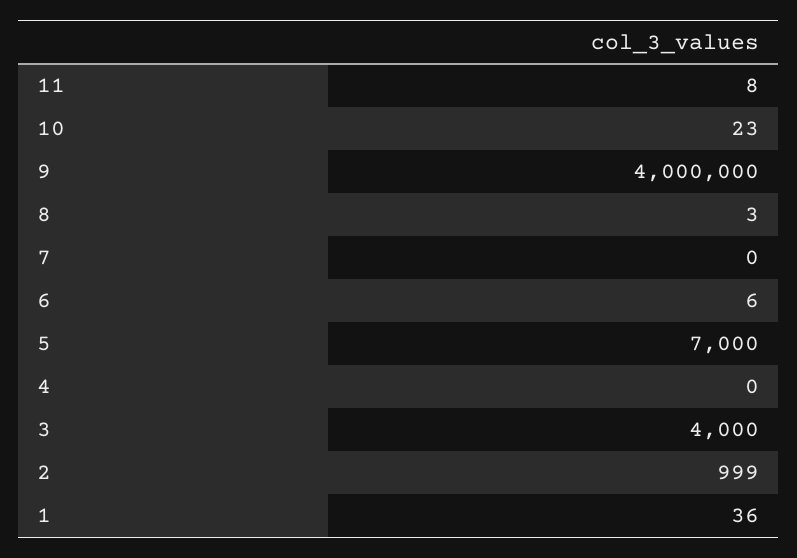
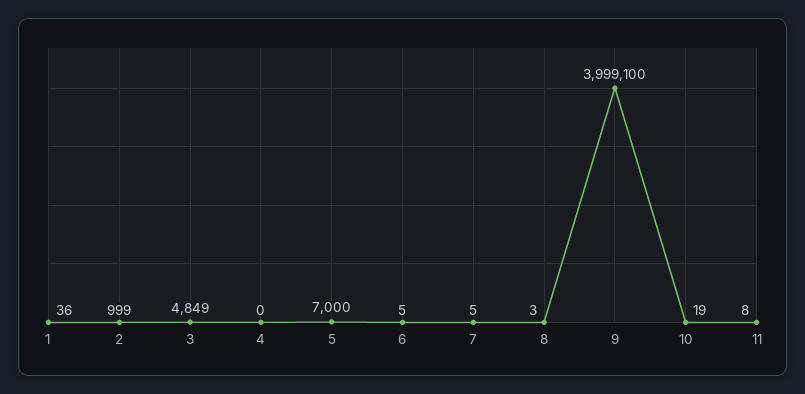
10: 23 -> 19
9: 4000000 -> 3999100
7: 0 -> 5
6: 6 -> 5
3: 4000 -> 4849

